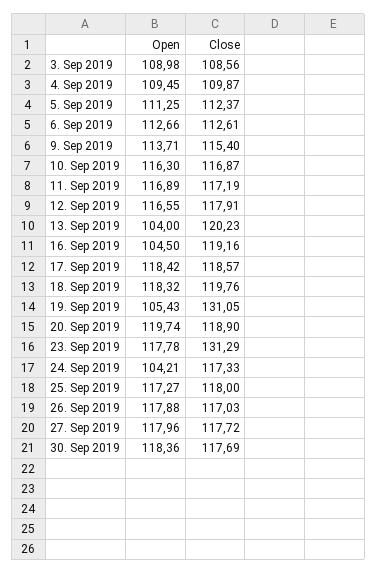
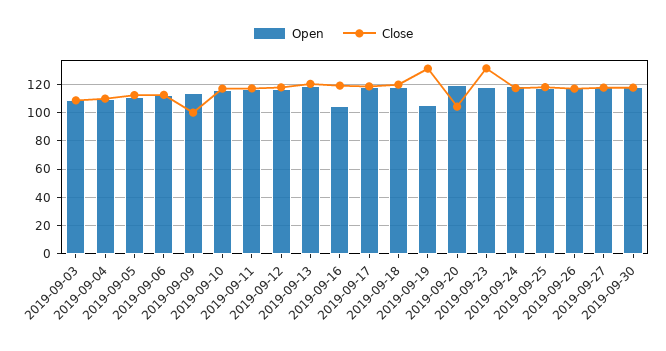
Close, 9. Sep 2019: 115.4 -> 100
Open, 13. Sep 2019: 104 -> 120
Close, 20. Sep 2019: 118.9 -> 105
Open, 24. Sep 2019: 104.21 -> 120

